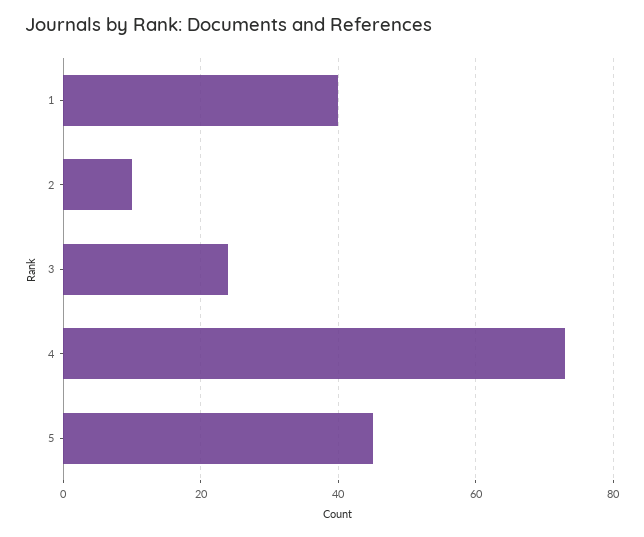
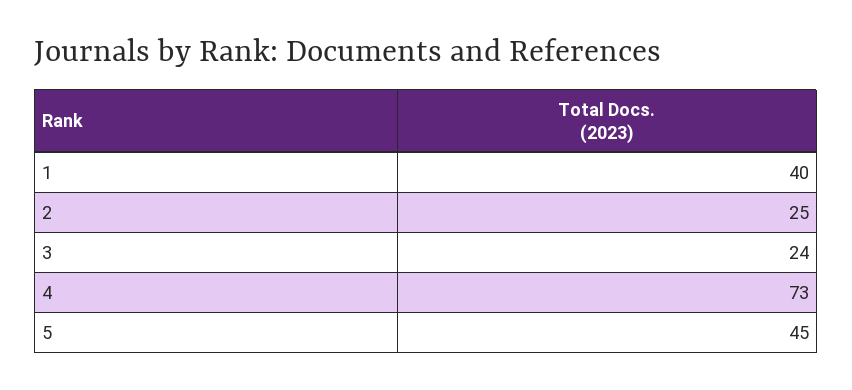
2: 10 -> 25

